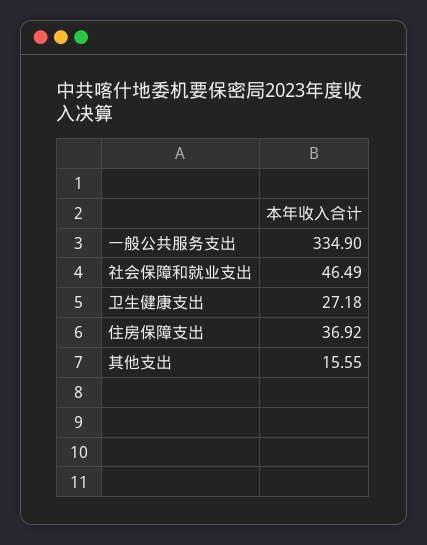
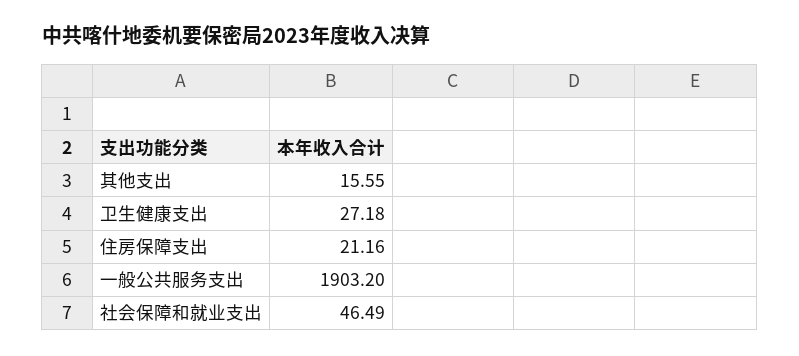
一般公共服务支出: 334.9 -> 1903.2
住房保障支出: 36.92 -> 21.16

